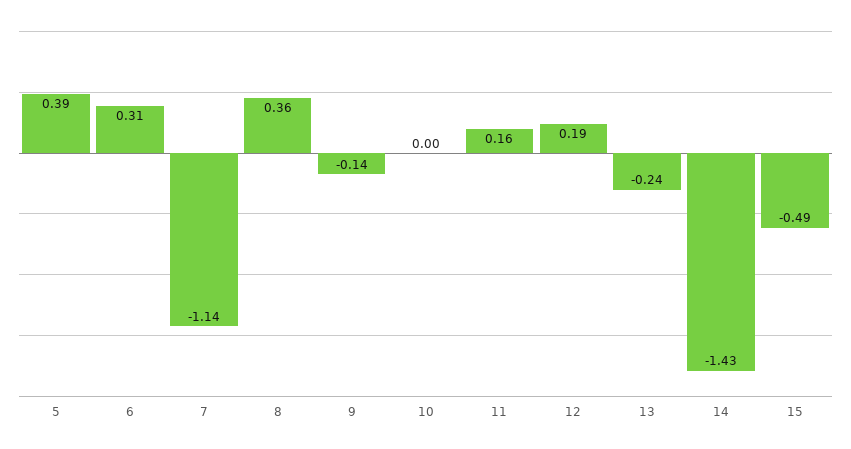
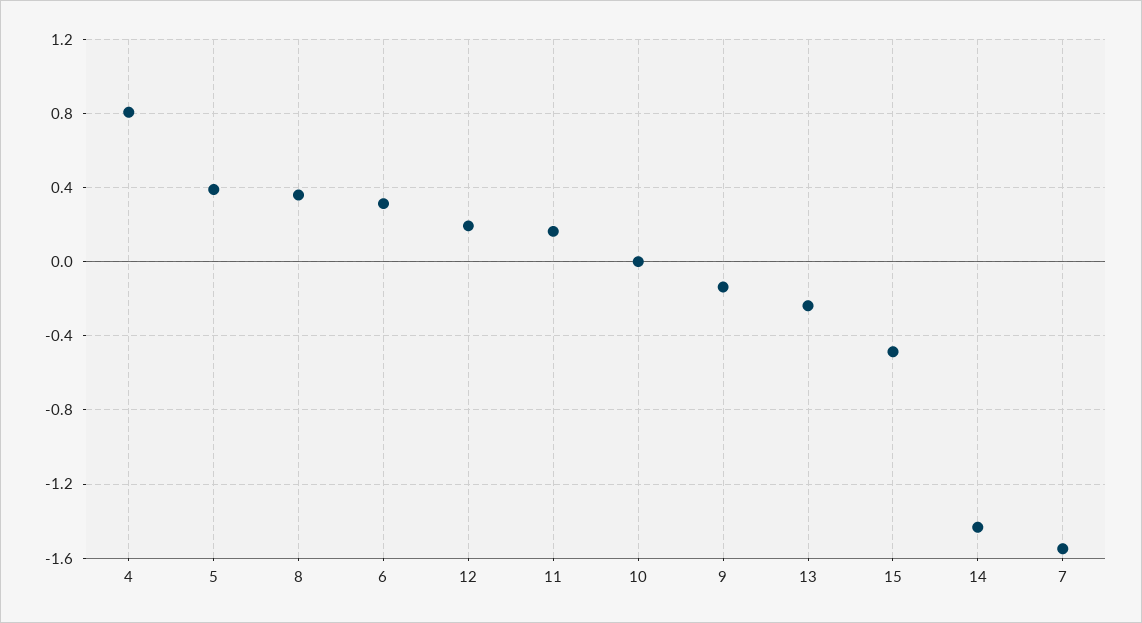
7: -1.14 -> -1.55
4: none -> 0.8

